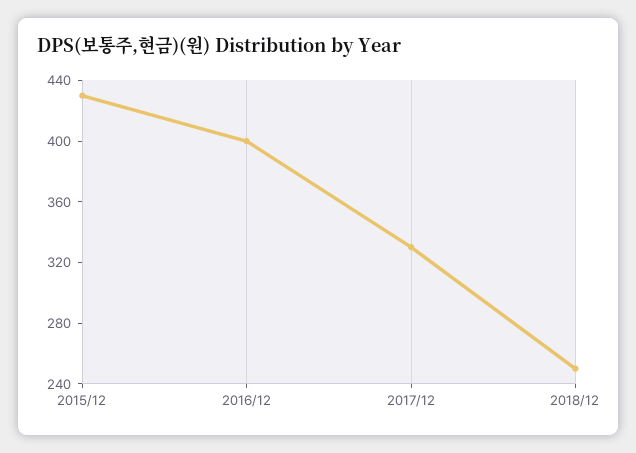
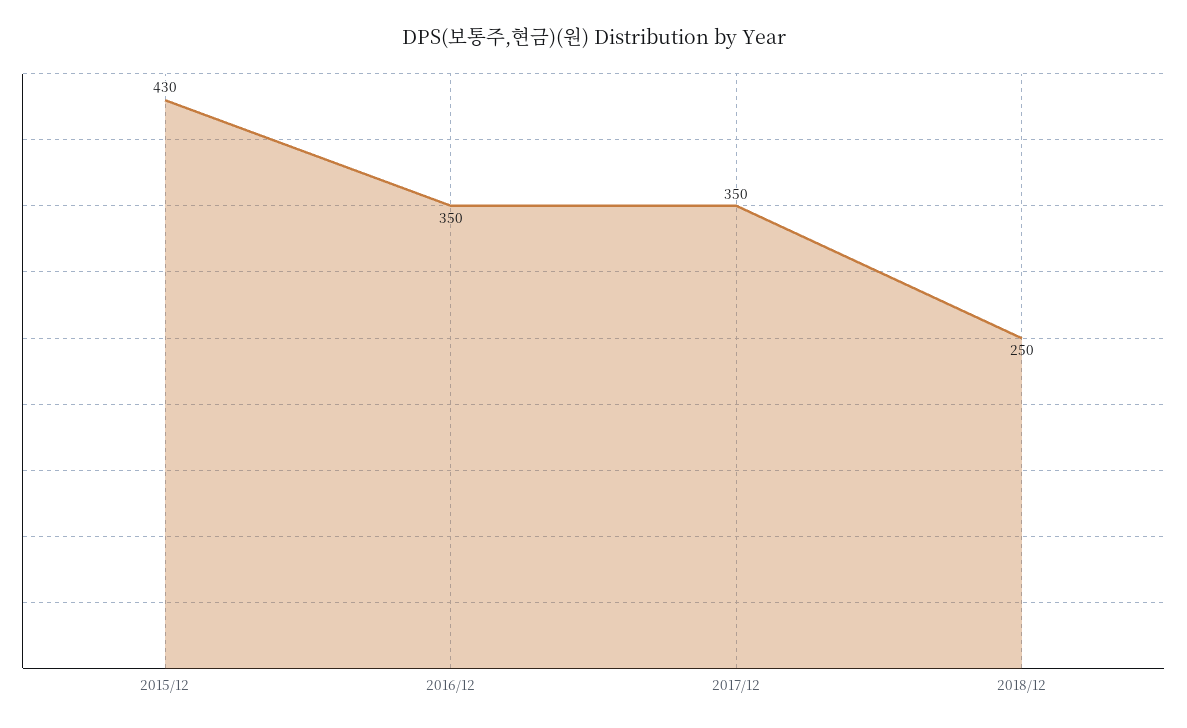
2016/12: 400 -> 350
2017/12: 330 -> 350

